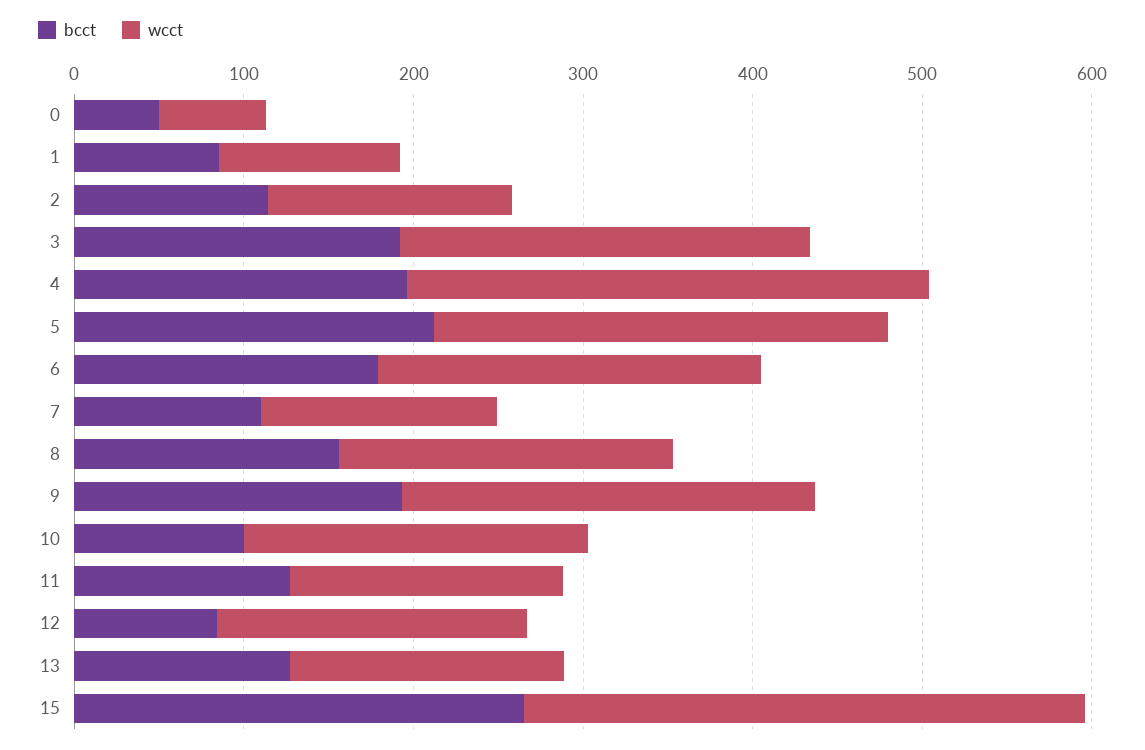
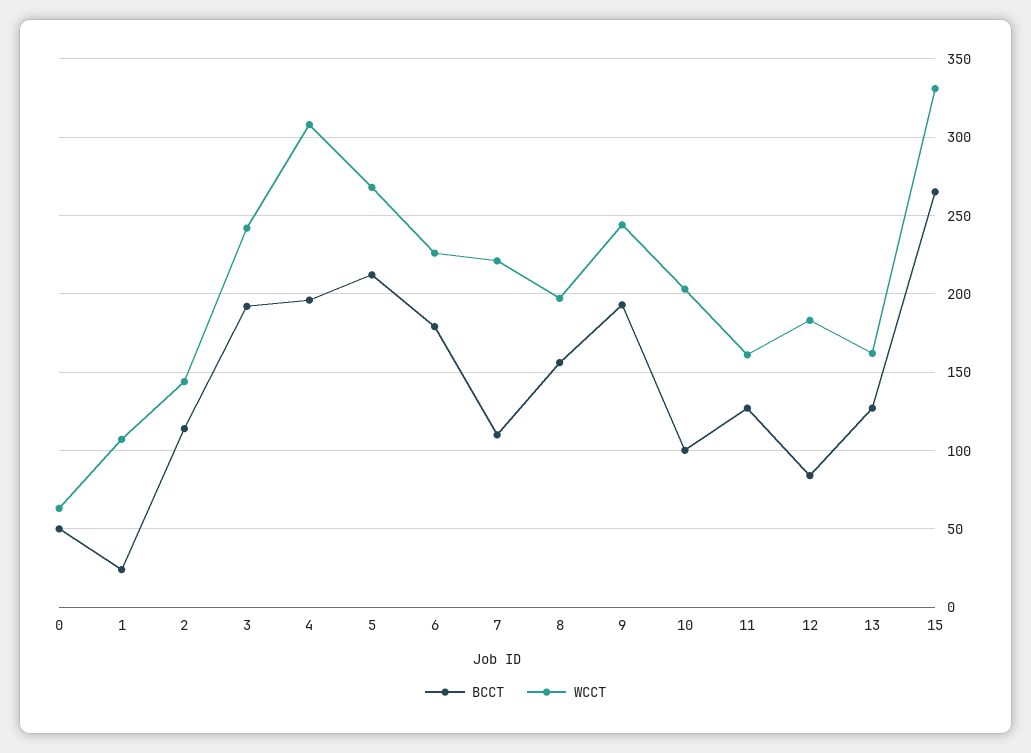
bcct, 1: 80 -> 25
wcct, 7: 140 -> 220

